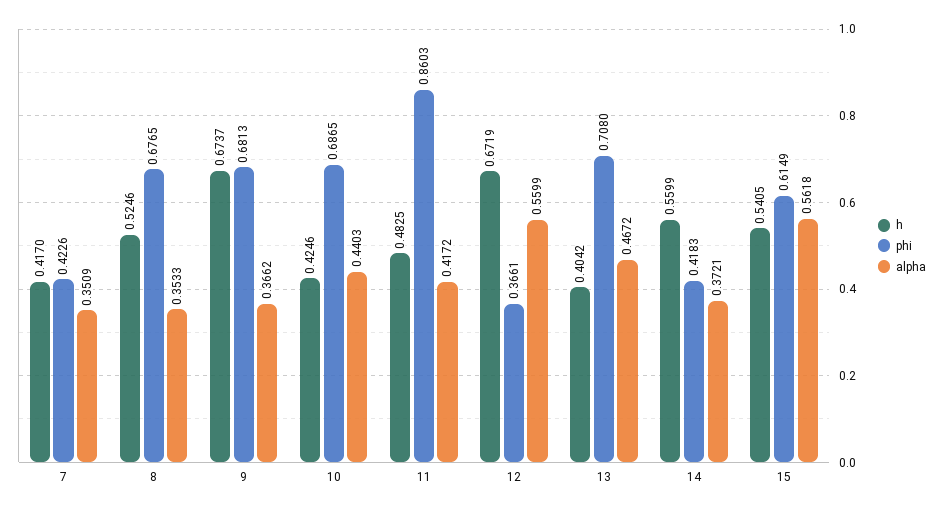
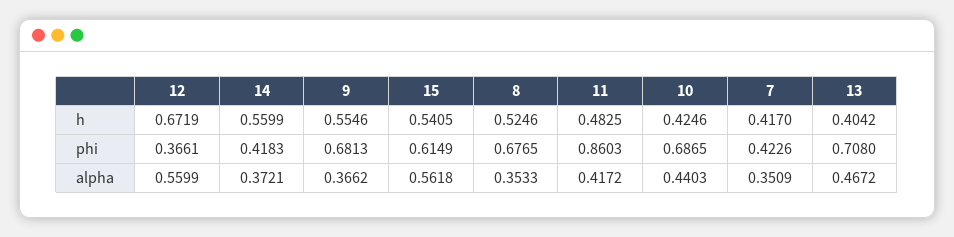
h, 9: 0.6737 -> 0.5546

